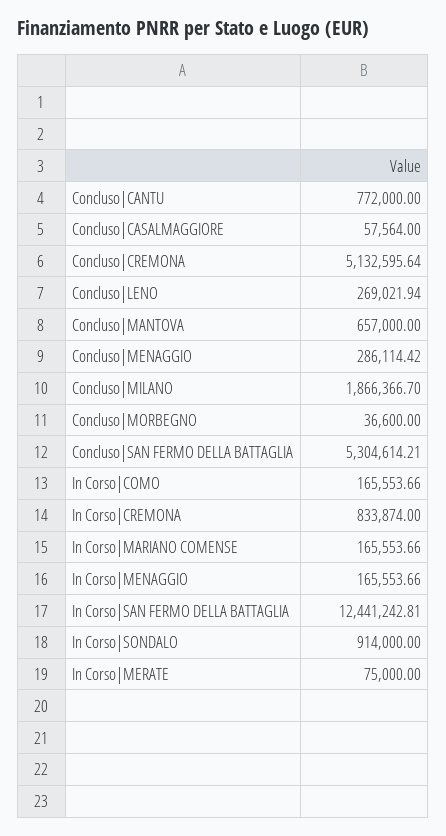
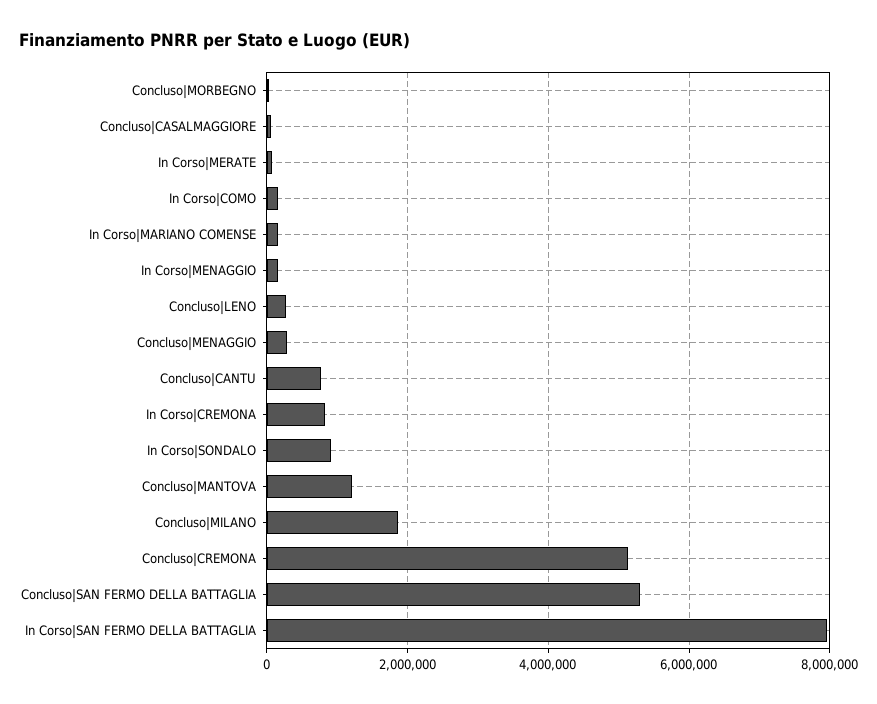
Concluso|MANTOVA: 657000 -> 1200000
In Corso|SAN FERMO DELLA BATTAGLIA: 12441242.81 -> 8000000

